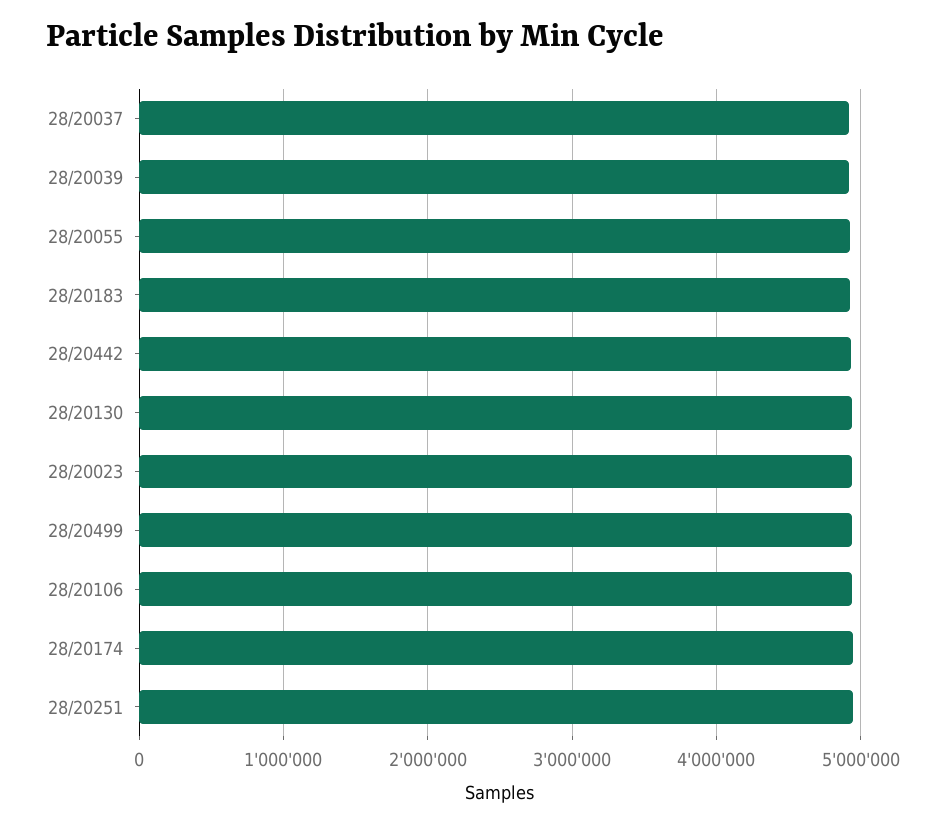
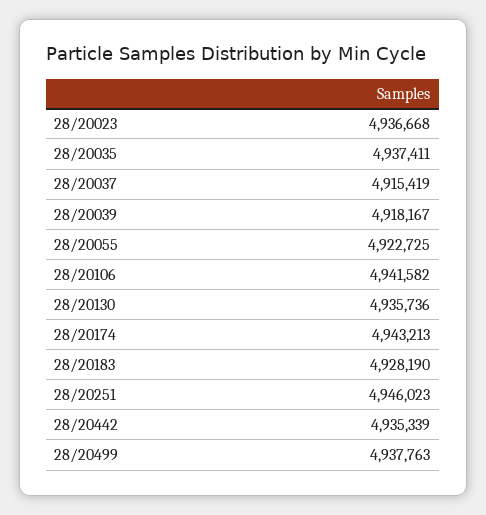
28/20035: none -> 4937411

